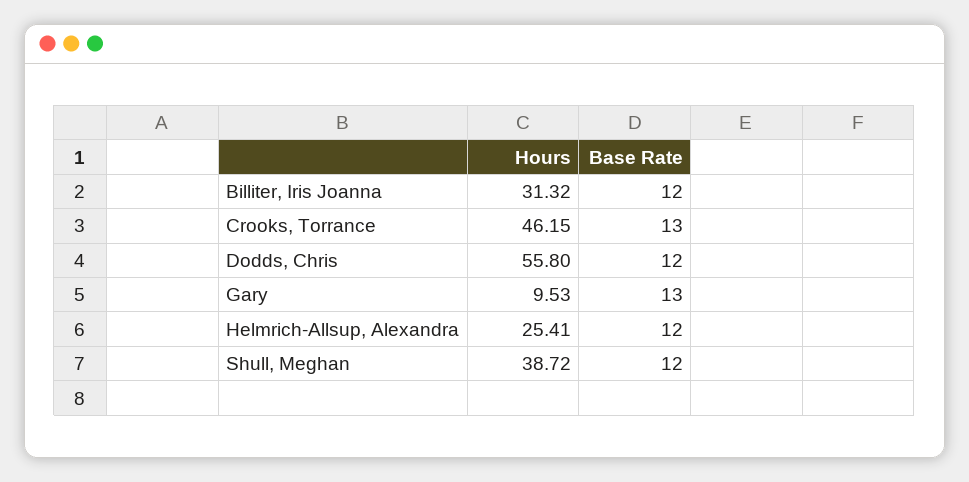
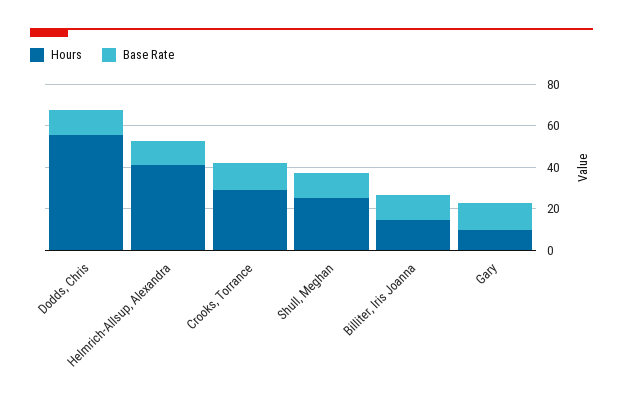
Hours, Billiter, Iris Joanna: 31.32 -> 15
Hours, Crooks, Torrance: 46.15 -> 30
Hours, Helmrich-Allsup, Alexandra: 25.41 -> 40
Hours, Shull, Meghan: 38.72 -> 25

